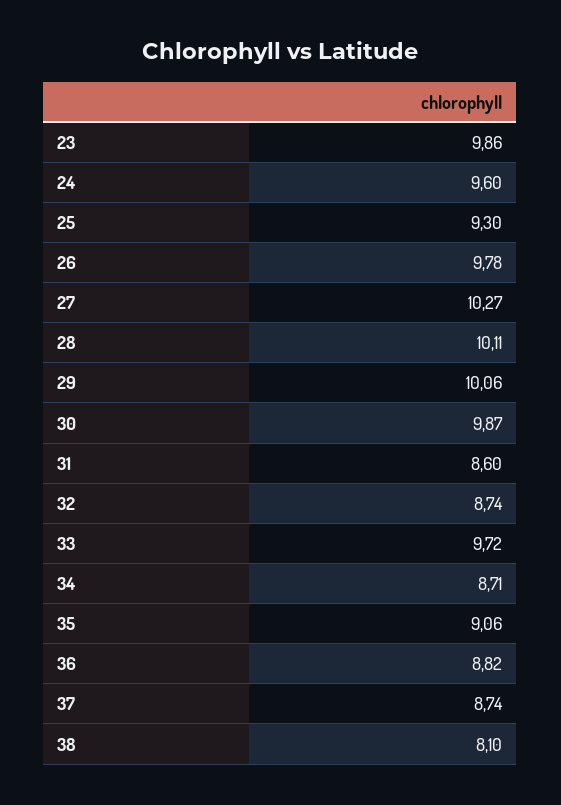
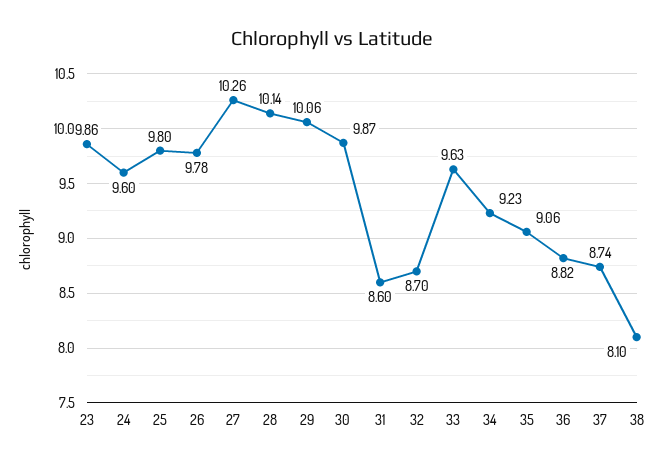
25: 9.3 -> 9.8
27: 10.27 -> 10.26
28: 10.11 -> 10.14
32: 8.74 -> 8.7
33: 9.72 -> 9.63
34: 8.71 -> 9.23

